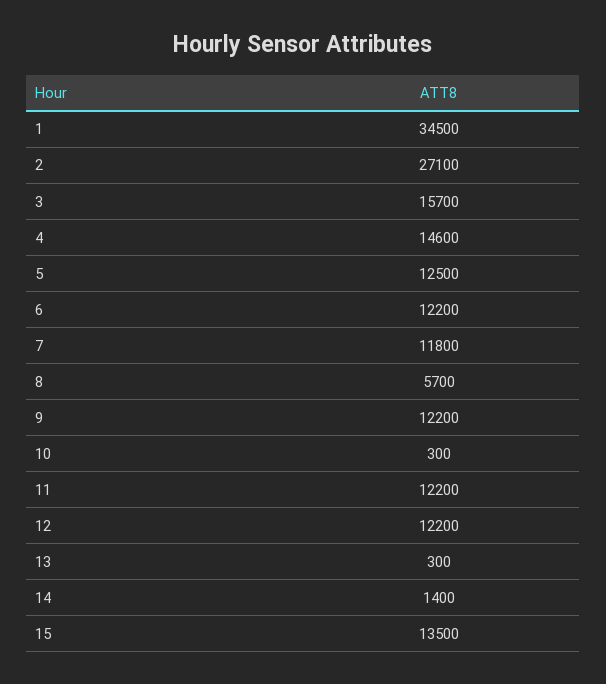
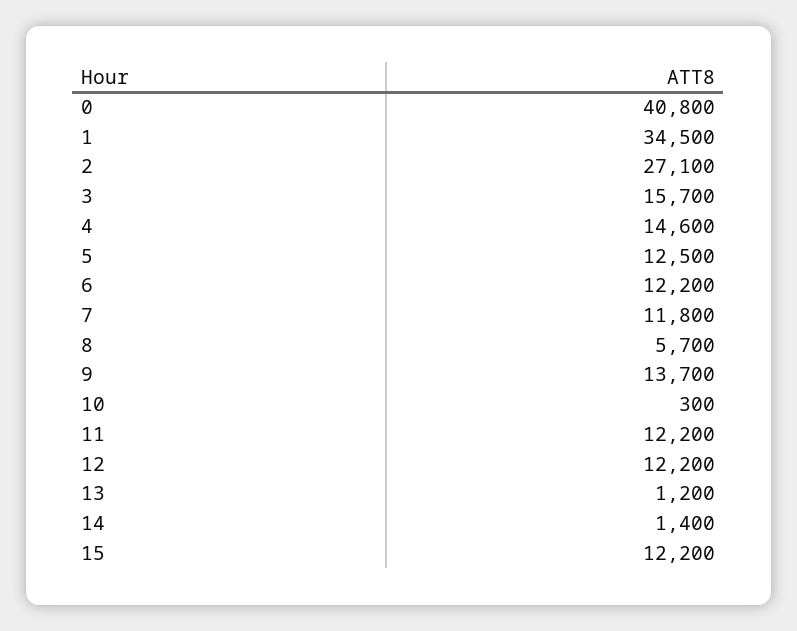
9: 12200 -> 13700
13: 300 -> 1200
15: 13500 -> 12200
0: none -> 40800

